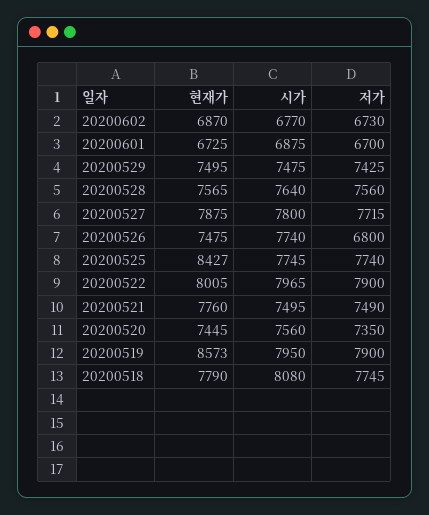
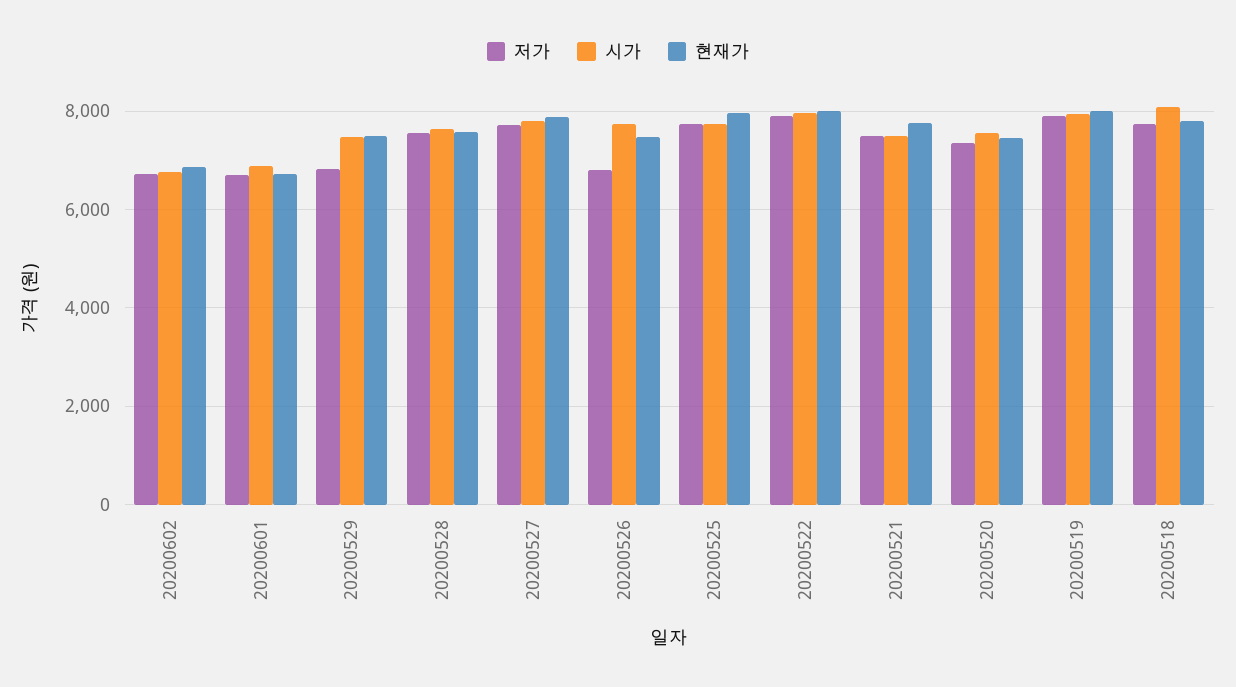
저가, 20200529: 7425 -> 6800
현재가, 20200525: 8427 -> 8000
현재가, 20200519: 8573 -> 8000

